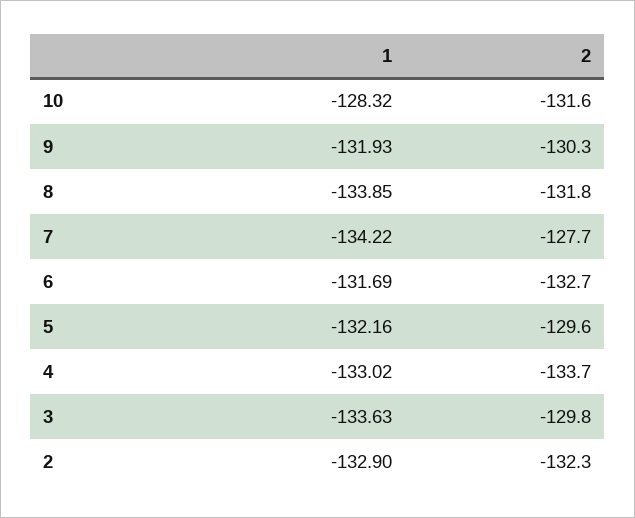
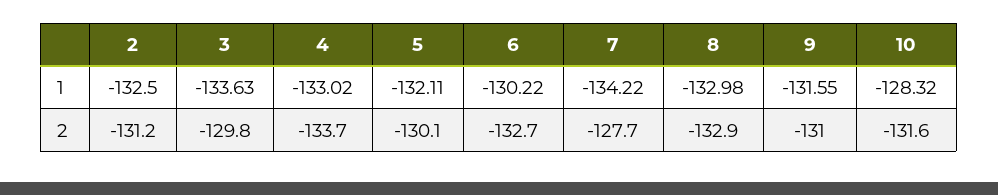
1, 9: -131.93 -> -131.55
2, 9: -130.3 -> -131
1, 8: -133.85 -> -132.98
2, 8: -131.8 -> -132.9
1, 6: -131.69 -> -130.22
1, 5: -132.16 -> -132.11
2, 5: -129.6 -> -130.1
1, 2: -132.9 -> -132.5
2, 2: -132.3 -> -131.2

